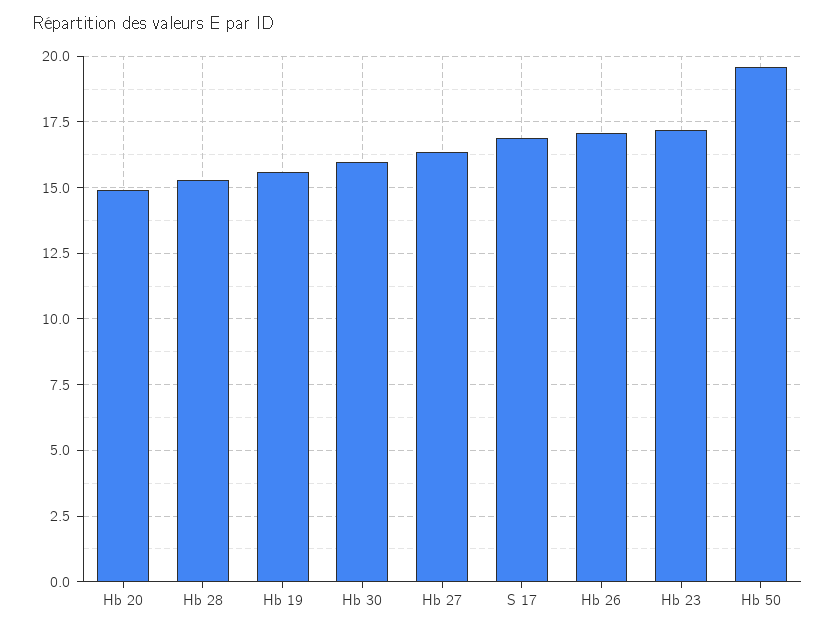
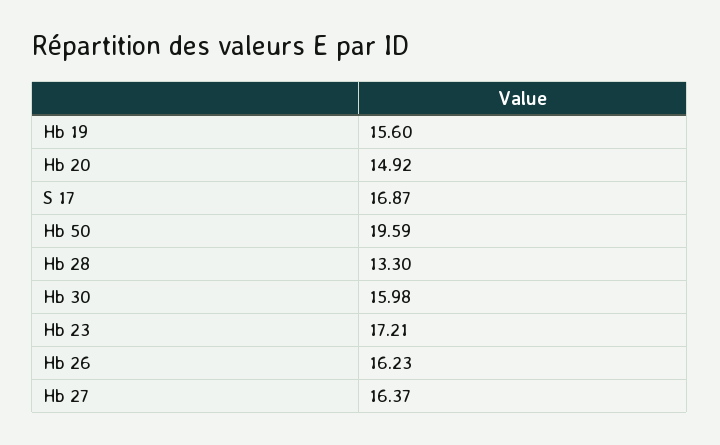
Hb 28: 15.25 -> 13.3
Hb 26: 17 -> 16.23

